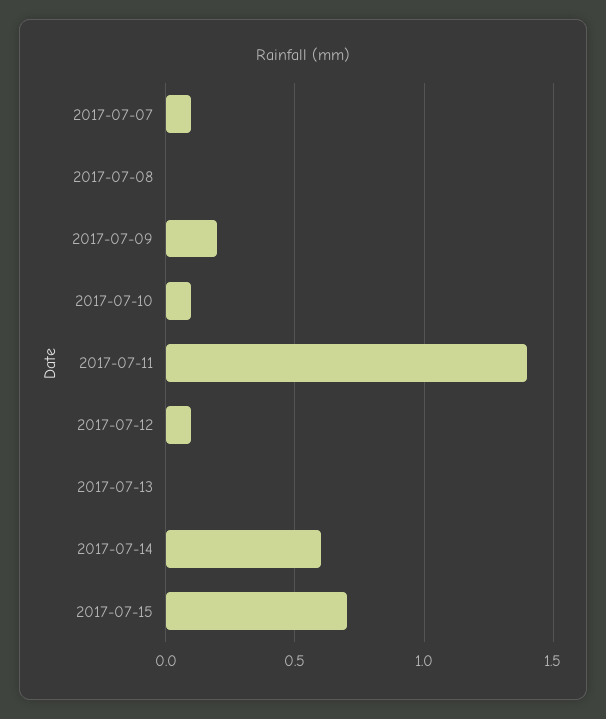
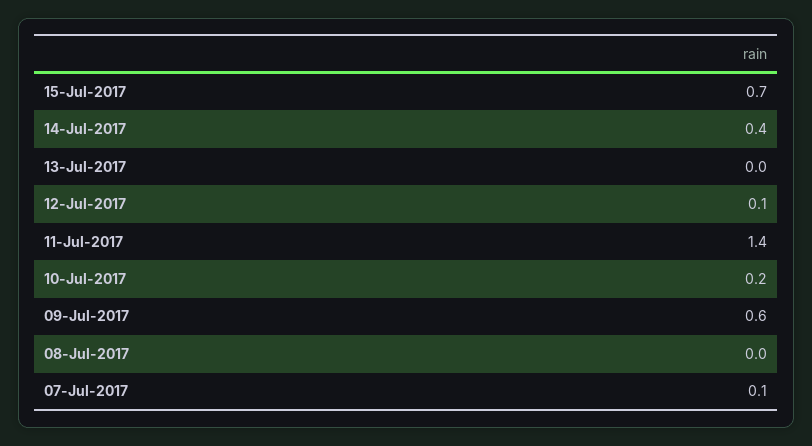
2017-07-09: 0.2 -> 0.6
2017-07-10: 0.1 -> 0.2
2017-07-14: 0.6 -> 0.4

